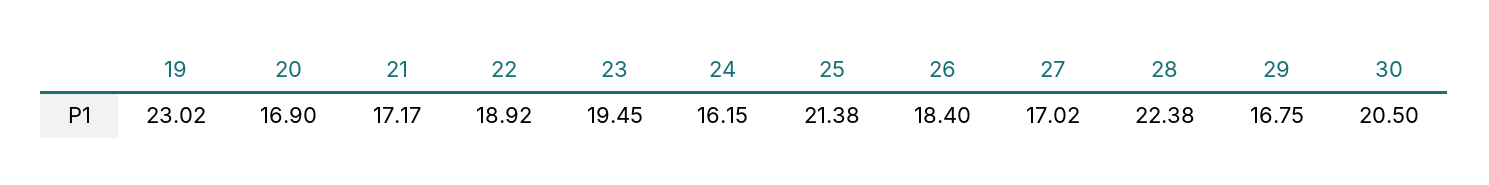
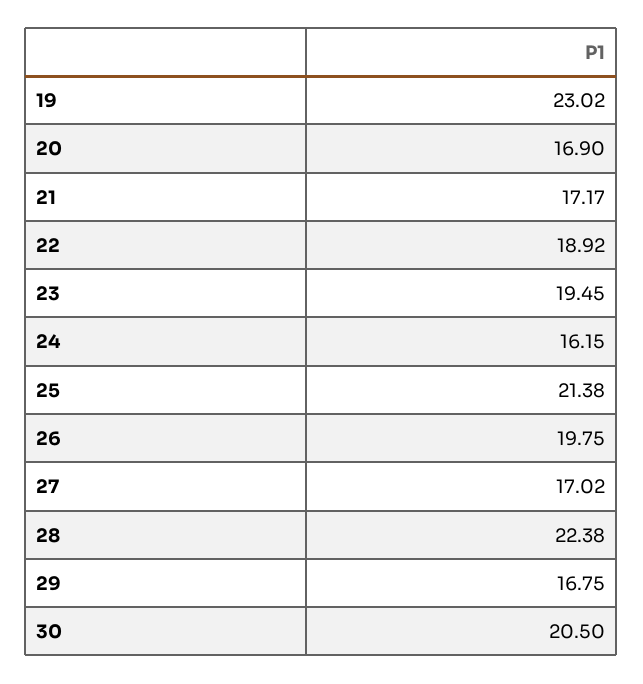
26: 18.4 -> 19.75

